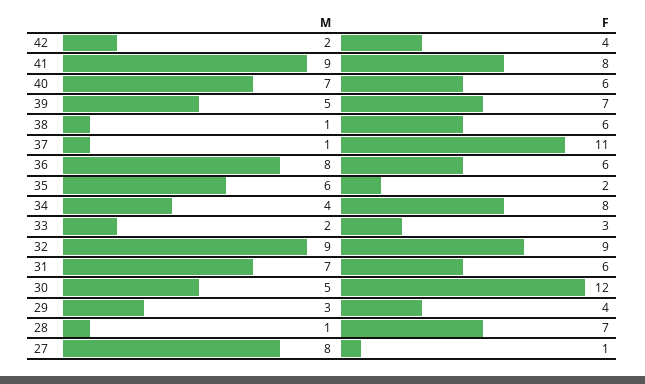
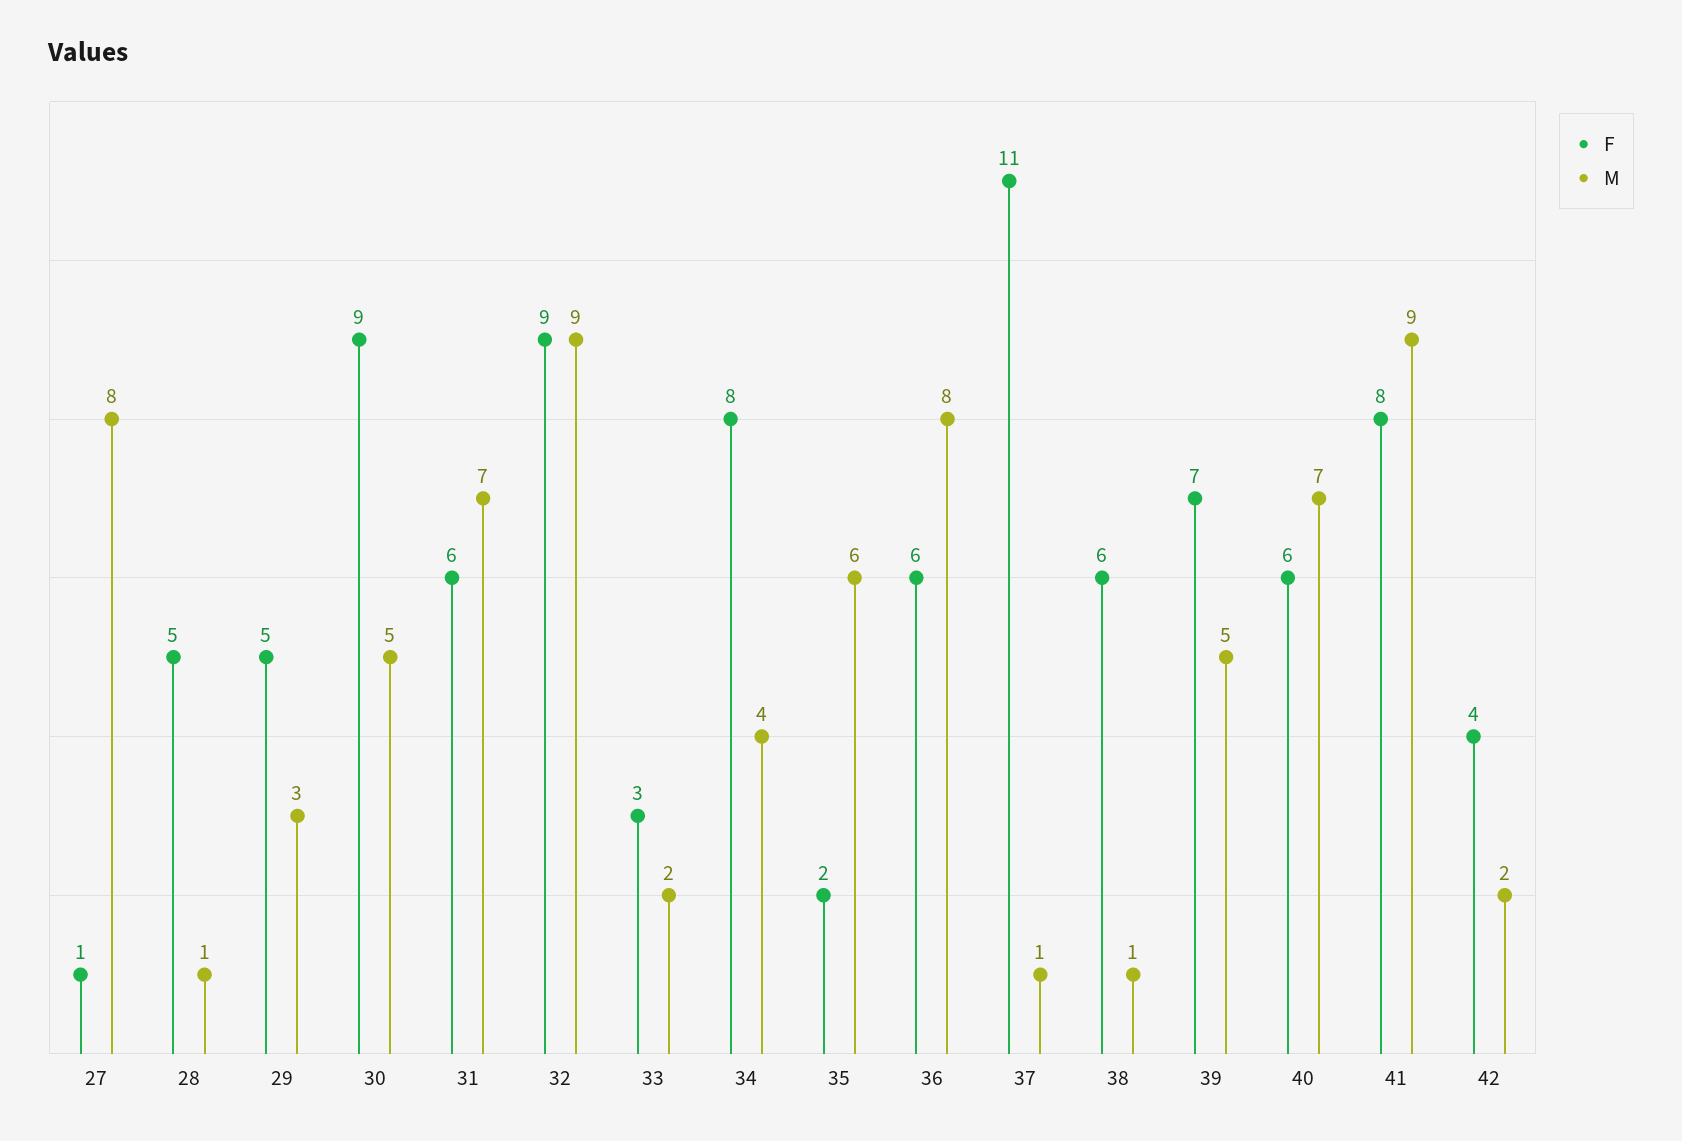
F, 30: 12 -> 9
F, 29: 4 -> 5
F, 28: 7 -> 5

